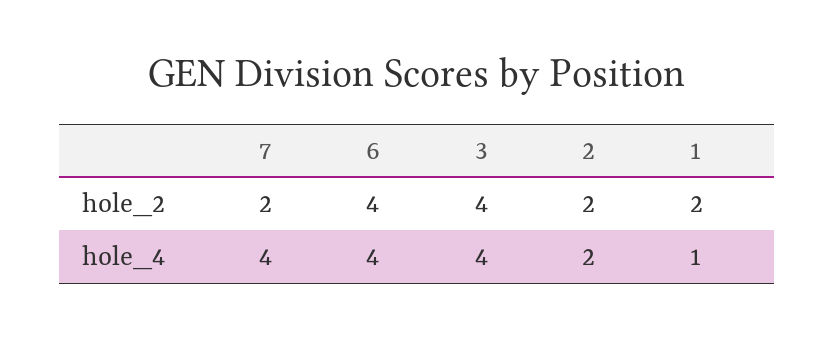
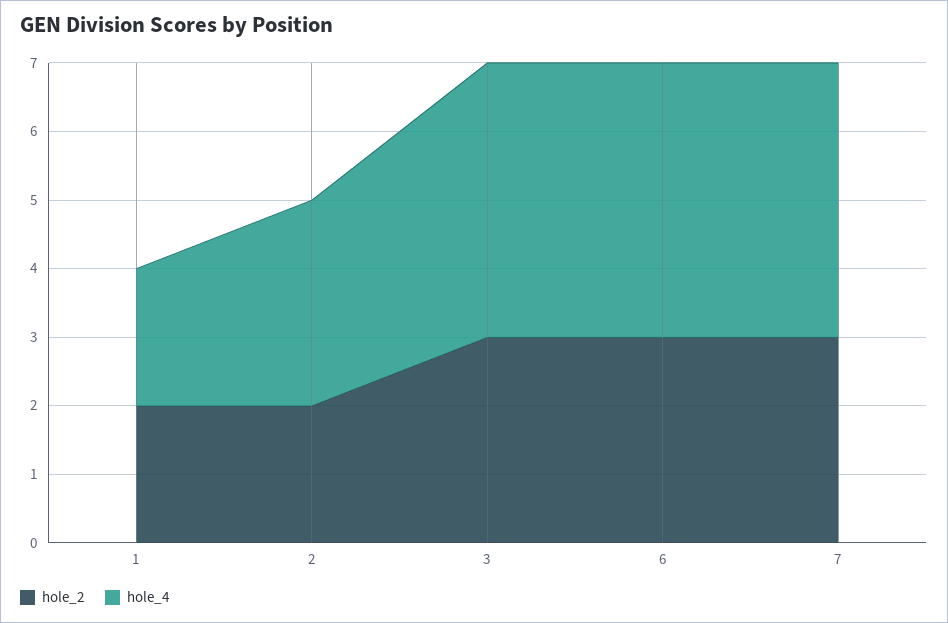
hole_2, 7: 2 -> 3
hole_2, 6: 4 -> 3
hole_2, 3: 4 -> 3
hole_4, 2: 2 -> 3
hole_4, 1: 1 -> 2

